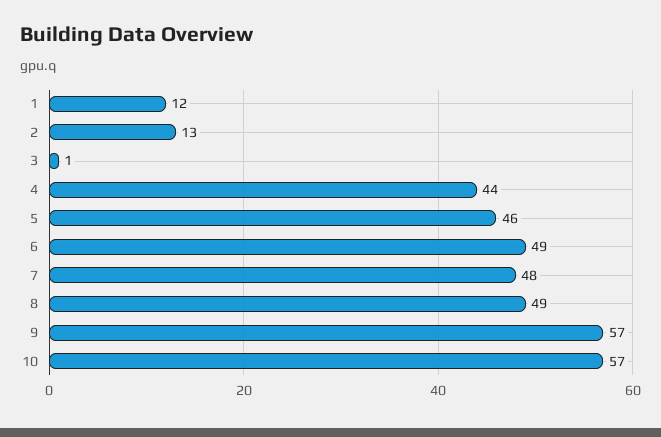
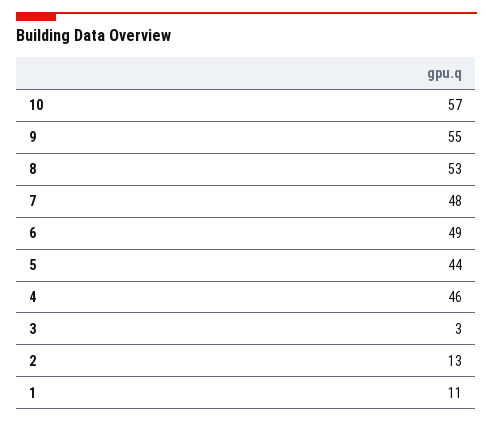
1: 12 -> 11
3: 1 -> 3
4: 44 -> 46
5: 46 -> 44
8: 49 -> 53
9: 57 -> 55

